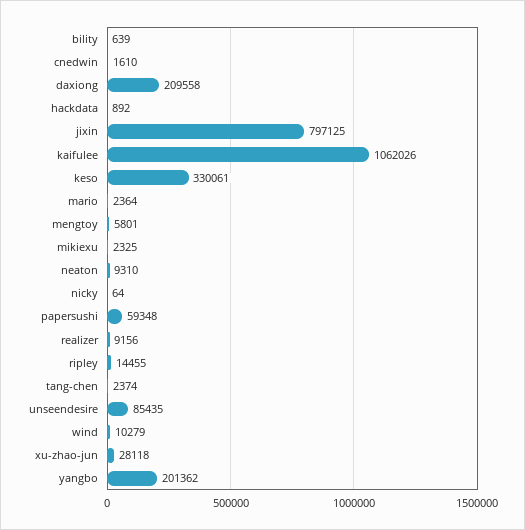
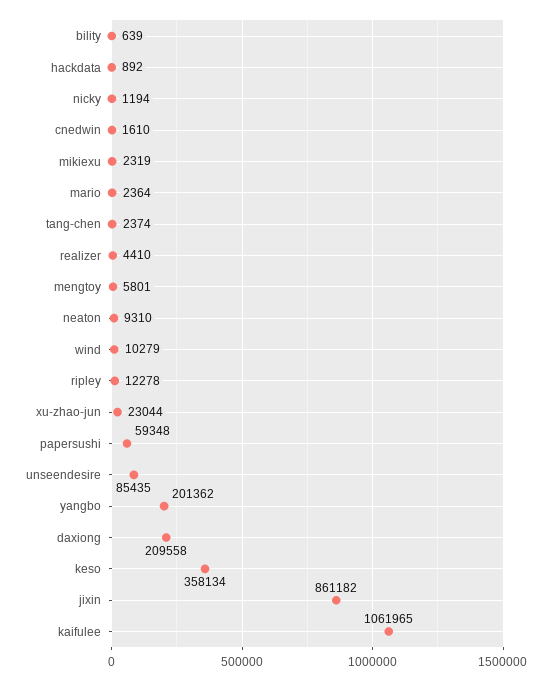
jixin: 797125 -> 861182
kaifulee: 1062026 -> 1061965
keso: 330061 -> 358134
mikiexu: 2325 -> 2319
nicky: 64 -> 1194
realizer: 9156 -> 4410
ripley: 14455 -> 12278
xu-zhao-jun: 28118 -> 23044

